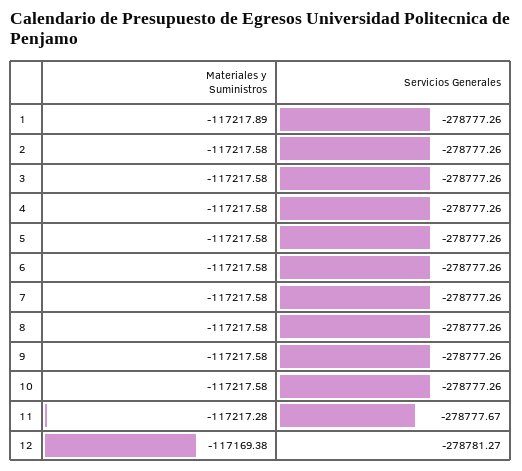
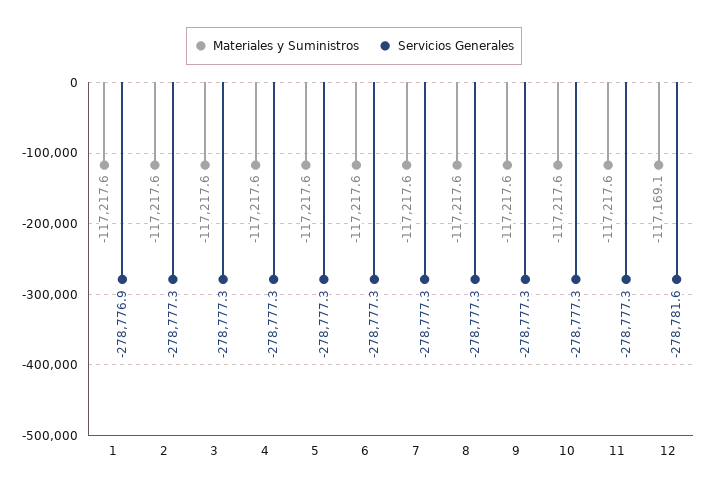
Materiales y Suministros, 1: -117217.89 -> -117217.6
Servicios Generales, 1: -278777.26 -> -278776.9
Materiales y Suministros, 11: -117217.28 -> -117217.6
Servicios Generales, 11: -278777.67 -> -278777.3
Materiales y Suministros, 12: -117169.38 -> -117169.1
Servicios Generales, 12: -278781.27 -> -278781.6

